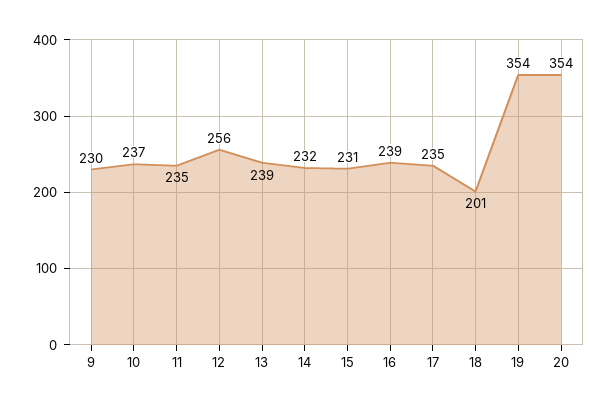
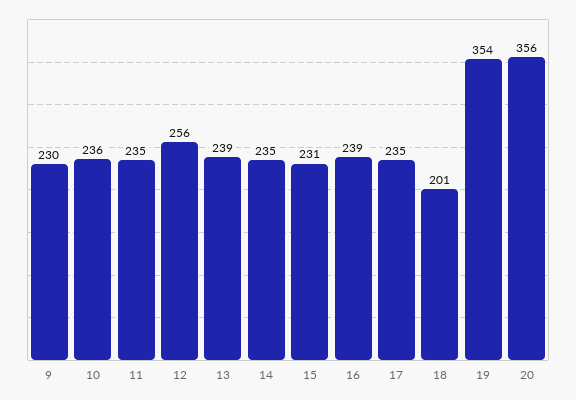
10: 237 -> 236
14: 232 -> 235
20: 354 -> 356

